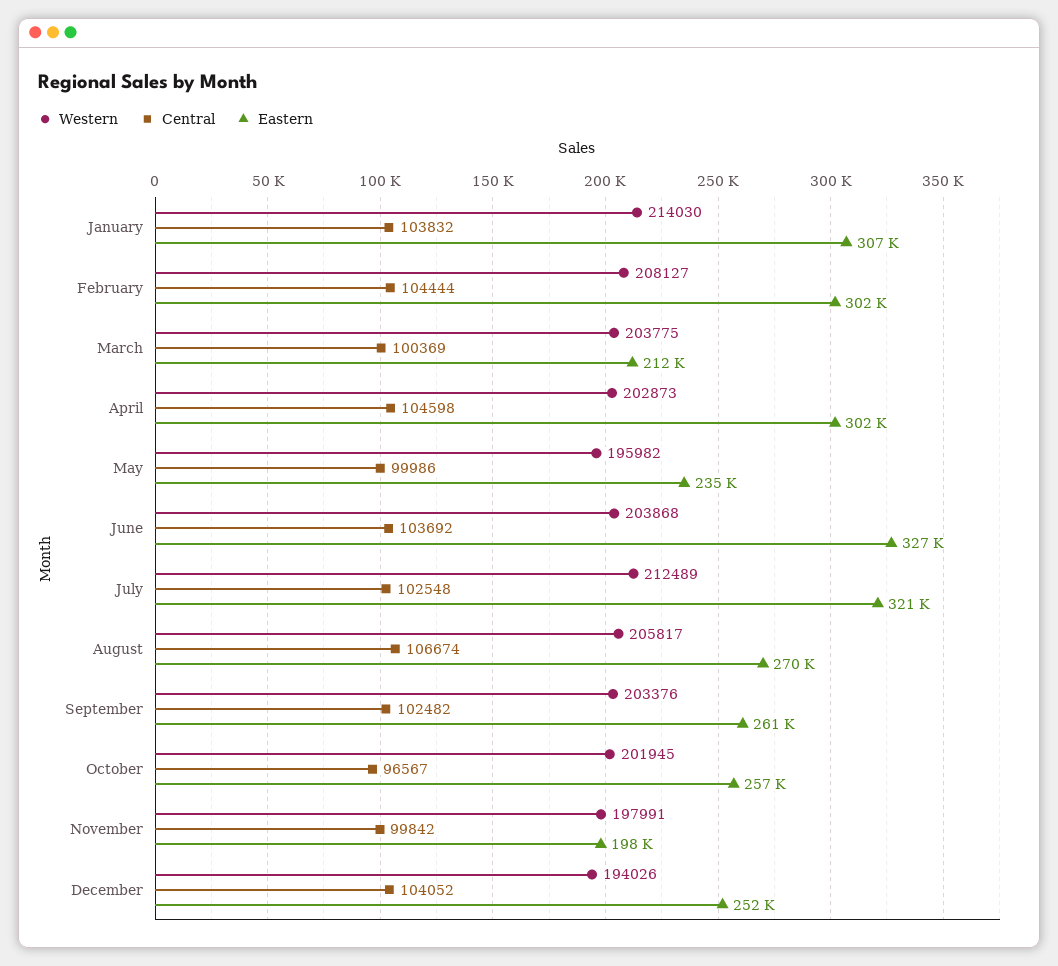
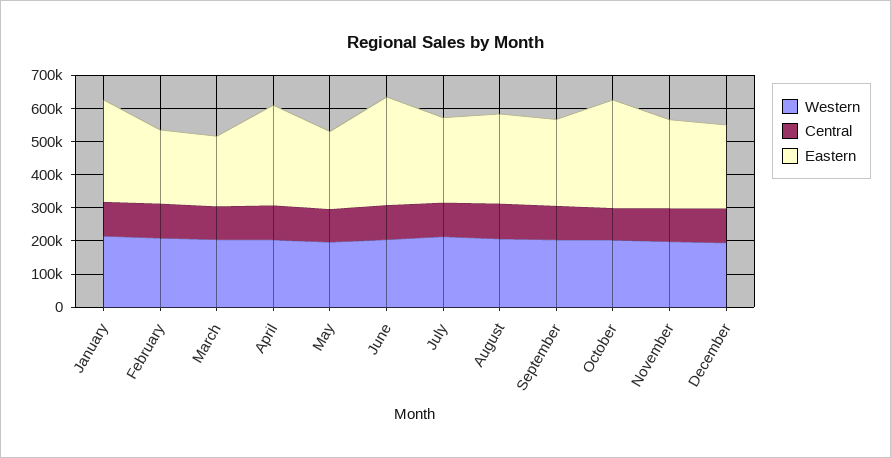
Eastern, February: 302000 -> 225000
Eastern, July: 321000 -> 250000
Eastern, October: 257000 -> 325000
Eastern, November: 198000 -> 275000

